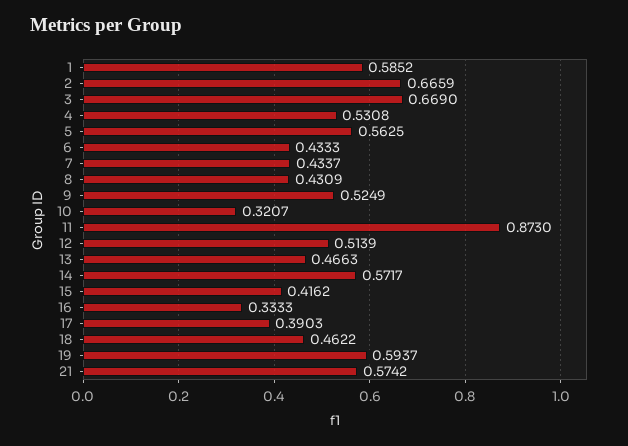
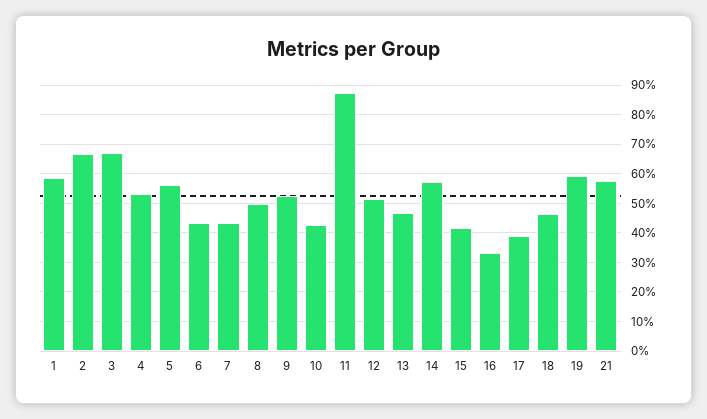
8: 0.4309 -> 0.5
10: 0.3207 -> 0.425

